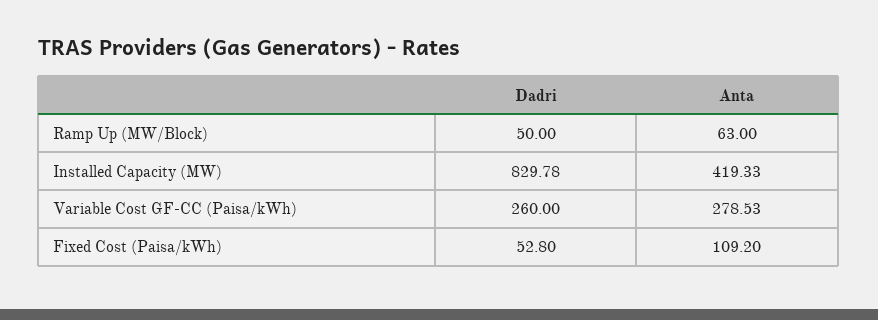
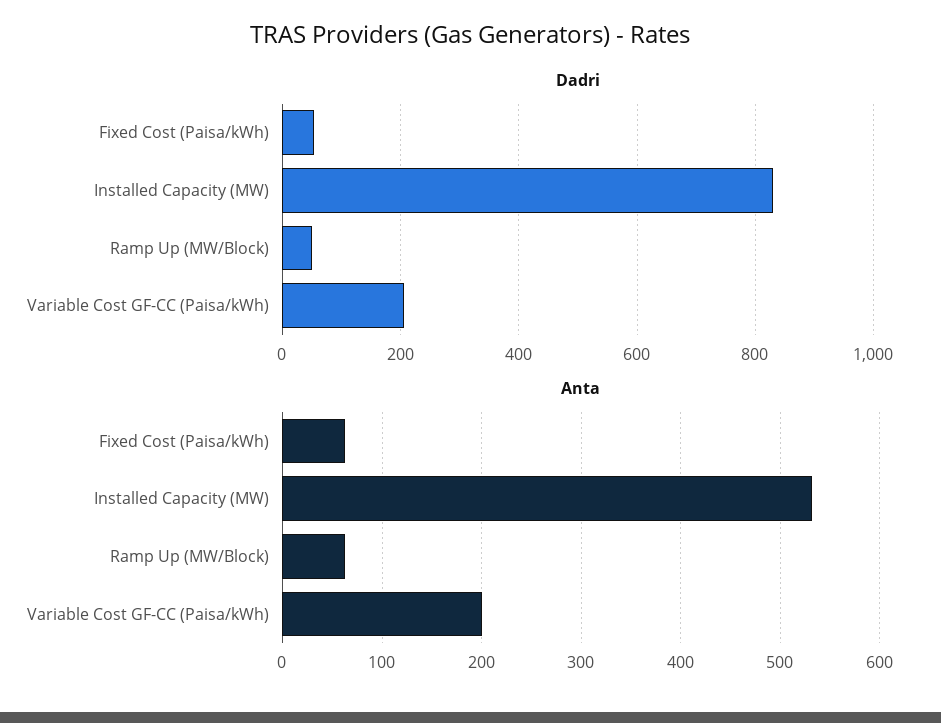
Anta, Installed Capacity (MW): 419.33 -> 530
Dadri, Variable Cost GF-CC (Paisa/kWh): 260 -> 200
Anta, Variable Cost GF-CC (Paisa/kWh): 278.53 -> 200
Anta, Fixed Cost (Paisa/kWh): 109.2 -> 60

